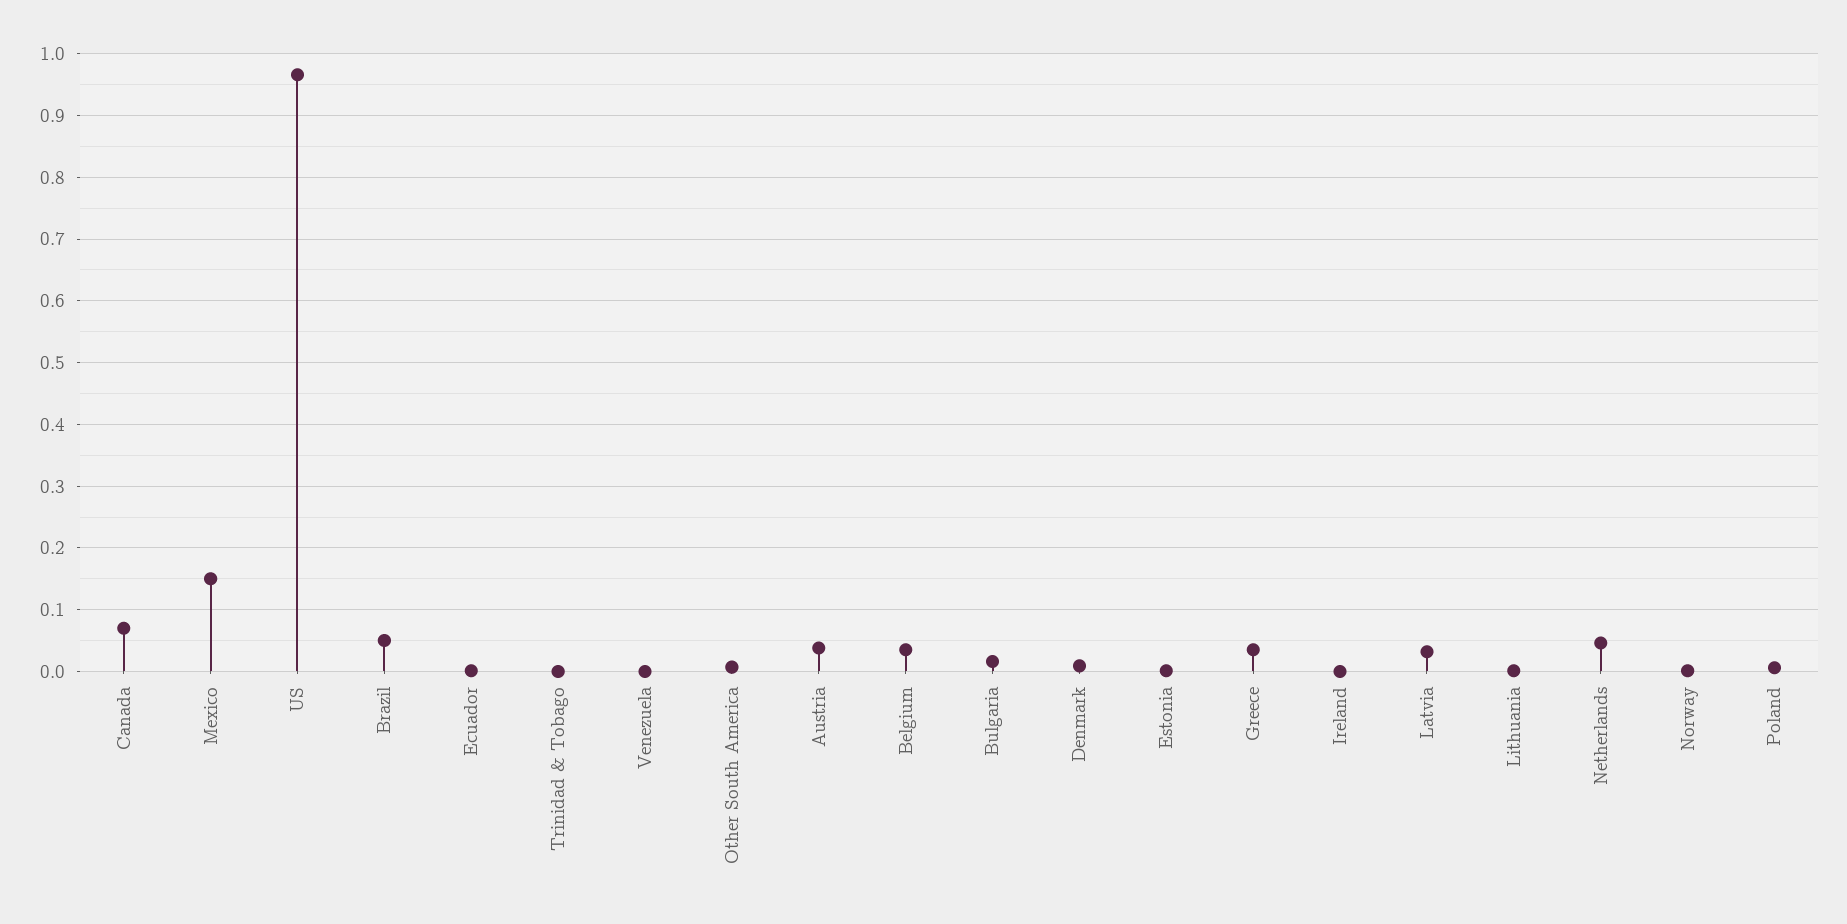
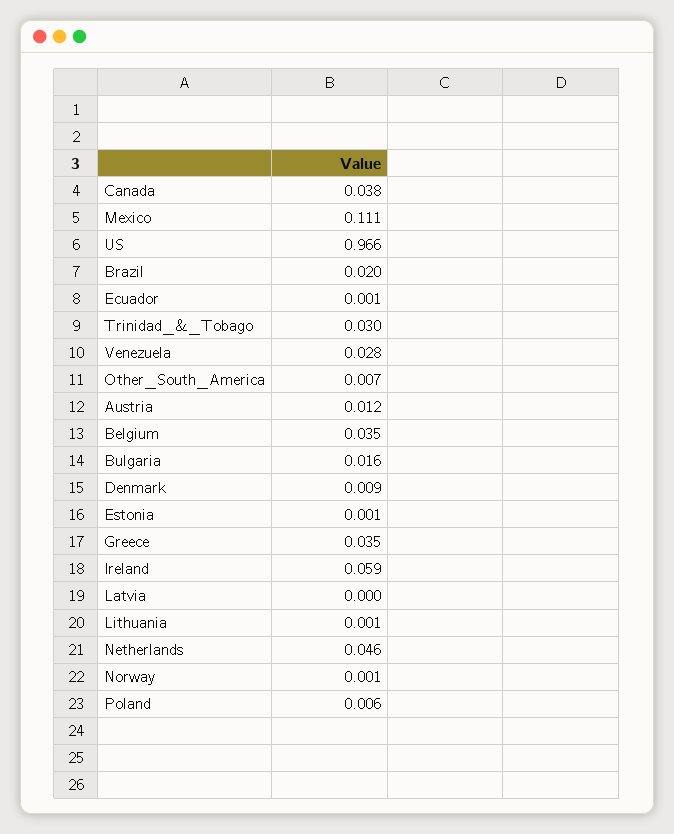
Canada: 0.07 -> 0.038
Mexico: 0.15 -> 0.111
Brazil: 0.05 -> 0.02
Trinidad & Tobago: 0 -> 0.03
Venezuela: 0 -> 0.028
Austria: 0.04 -> 0.012
Ireland: 0 -> 0.059
Latvia: 0.03 -> 0

